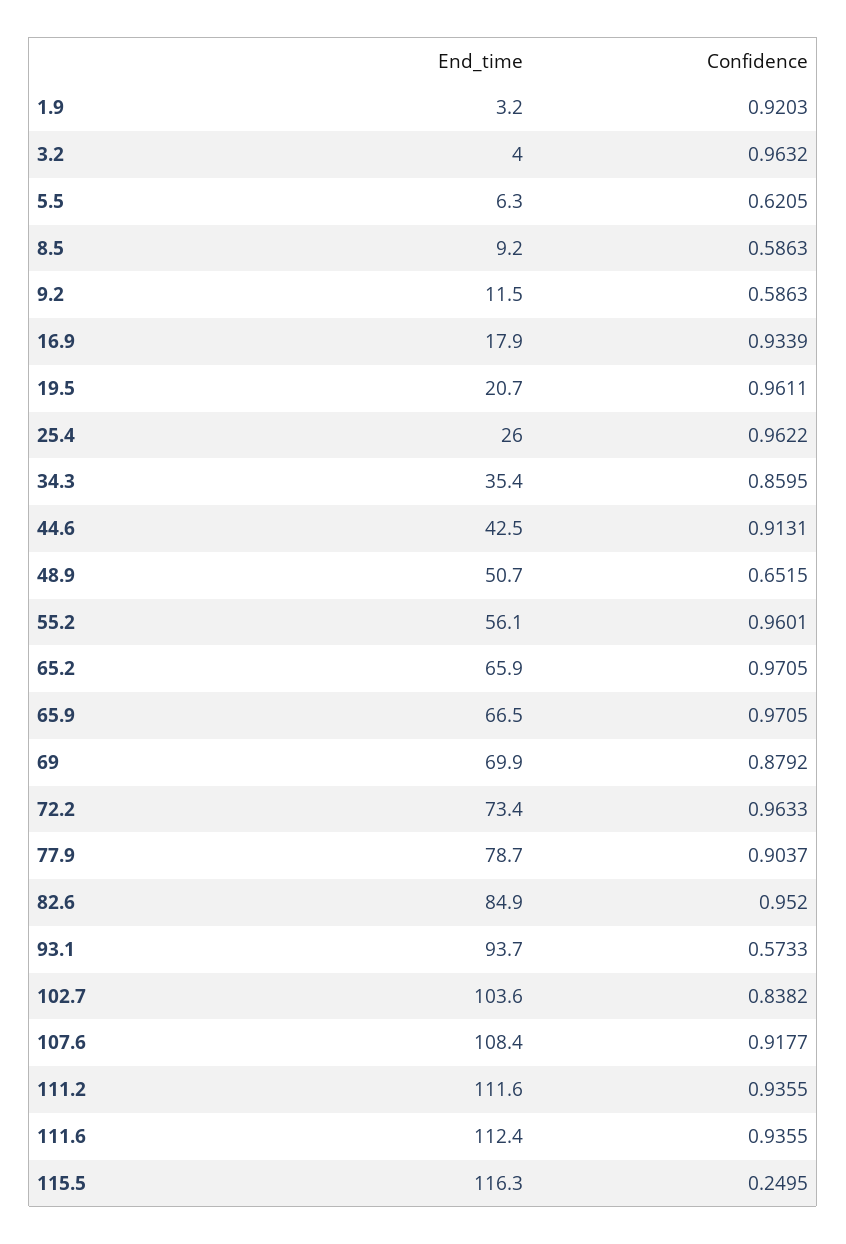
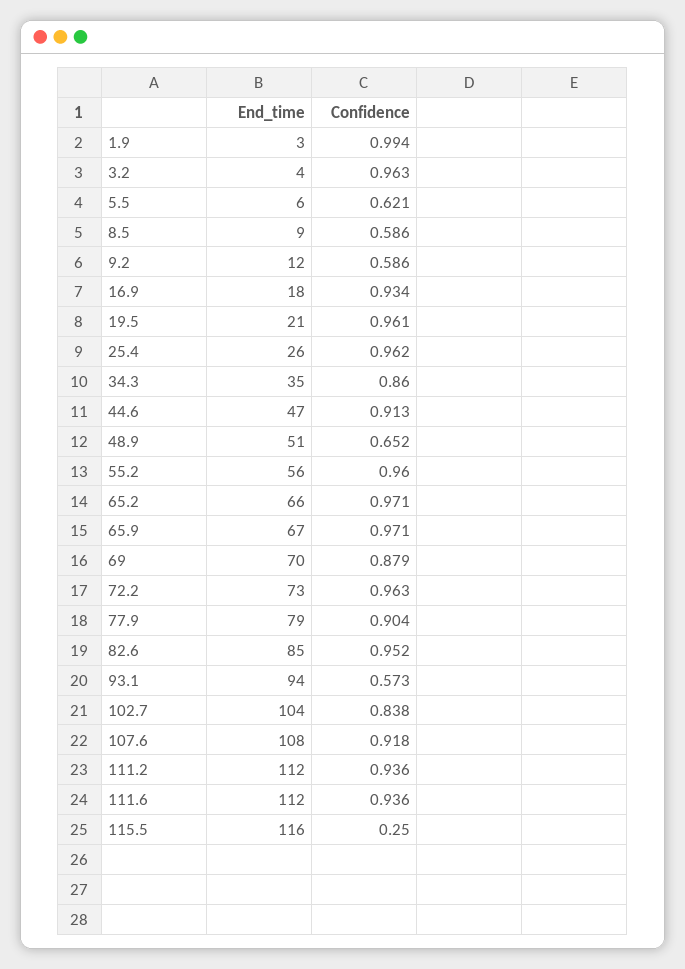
Confidence, 1.9: 0.9203 -> 0.994
End_time, 44.6: 42.5 -> 47

